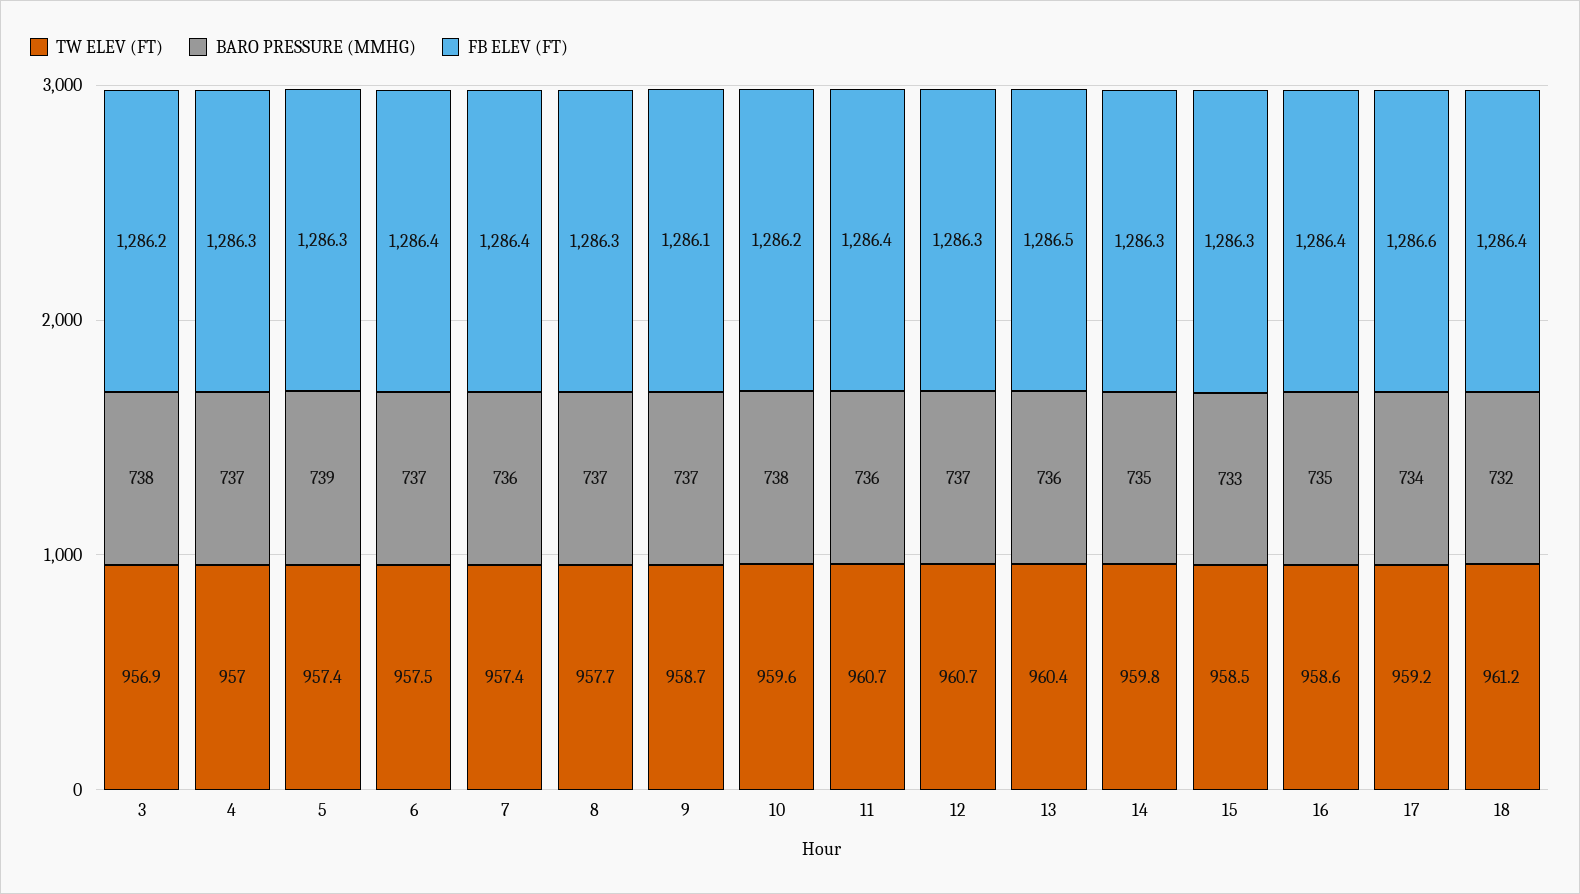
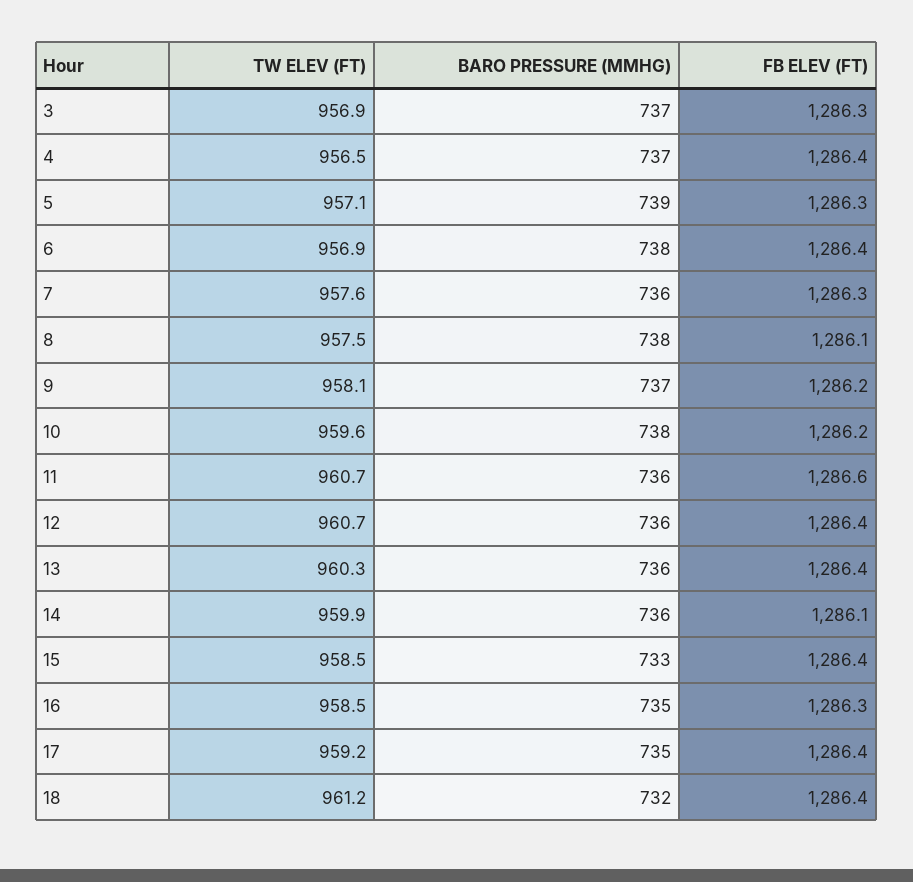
BARO PRESSURE (MMHG), 3: 738 -> 737
FB ELEV (FT), 3: 1286.2 -> 1286.3
TW ELEV (FT), 4: 957 -> 956.5
FB ELEV (FT), 4: 1286.3 -> 1286.4
TW ELEV (FT), 5: 957.4 -> 957.1
TW ELEV (FT), 6: 957.5 -> 956.9
BARO PRESSURE (MMHG), 6: 737 -> 738
TW ELEV (FT), 7: 957.4 -> 957.6
FB ELEV (FT), 7: 1286.4 -> 1286.3
TW ELEV (FT), 8: 957.7 -> 957.5
BARO PRESSURE (MMHG), 8: 737 -> 738
FB ELEV (FT), 8: 1286.3 -> 1286.1
TW ELEV (FT), 9: 958.7 -> 958.1
FB ELEV (FT), 9: 1286.1 -> 1286.2
FB ELEV (FT), 11: 1286.4 -> 1286.6
BARO PRESSURE (MMHG), 12: 737 -> 736
FB ELEV (FT), 12: 1286.3 -> 1286.4
TW ELEV (FT), 13: 960.4 -> 960.3
FB ELEV (FT), 13: 1286.5 -> 1286.4
TW ELEV (FT), 14: 959.8 -> 959.9
BARO PRESSURE (MMHG), 14: 735 -> 736
FB ELEV (FT), 14: 1286.3 -> 1286.1
FB ELEV (FT), 15: 1286.3 -> 1286.4
TW ELEV (FT), 16: 958.6 -> 958.5
FB ELEV (FT), 16: 1286.4 -> 1286.3
BARO PRESSURE (MMHG), 17: 734 -> 735
FB ELEV (FT), 17: 1286.6 -> 1286.4

